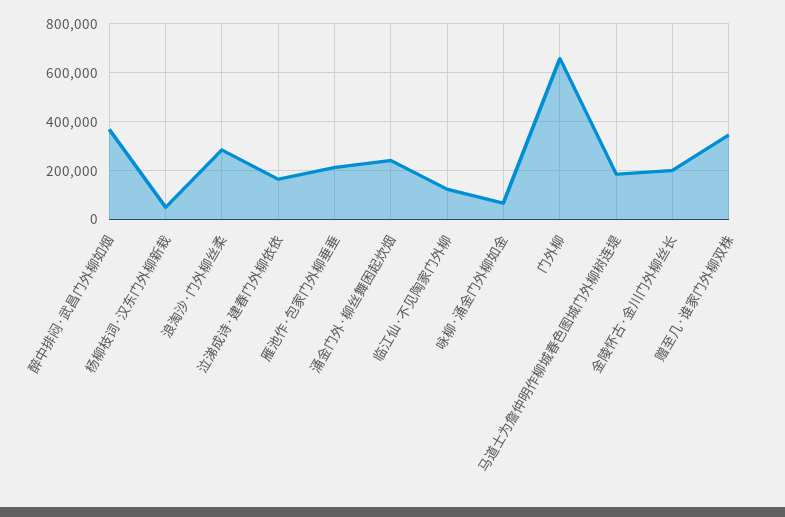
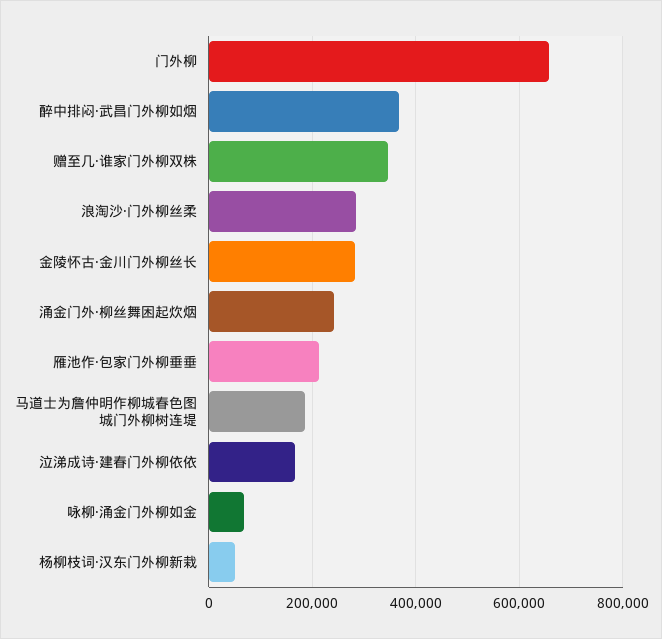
临江仙·不见陶家门外柳: 125000 -> none
金陵怀古·金川门外柳丝长: 200000 -> 280000

